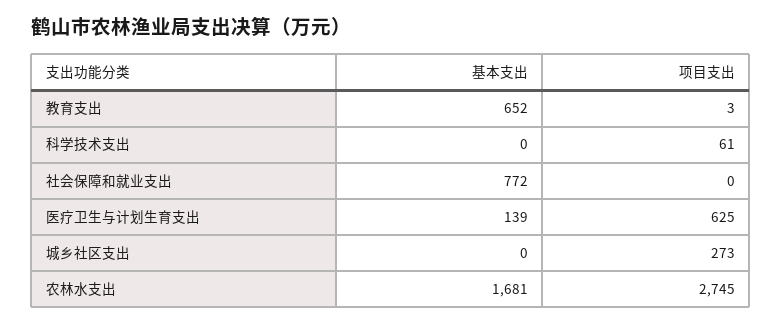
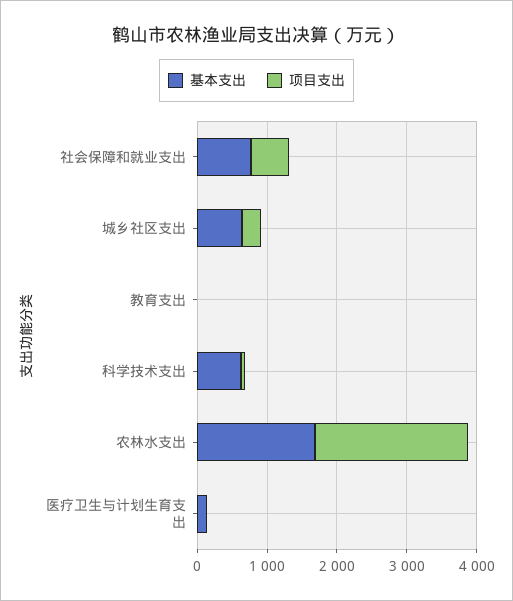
基本支出, 教育支出: 652 -> 0
基本支出, 科学技术支出: 0 -> 600
项目支出, 社会保障和就业支出: 0 -> 600
项目支出, 医疗卫生与计划生育支出: 625 -> 0
基本支出, 城乡社区支出: 0 -> 600
项目支出, 农林水支出: 2745 -> 2200

